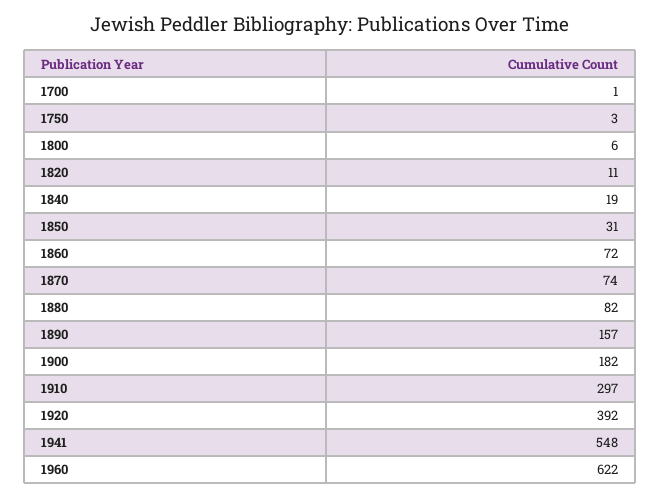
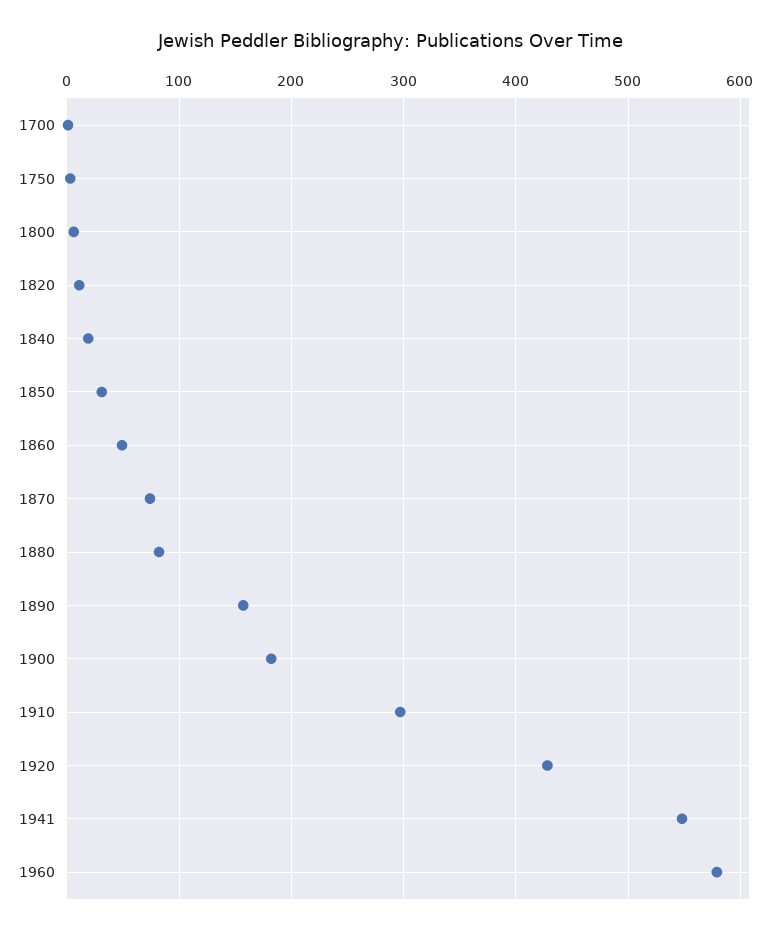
1860: 72 -> 50
1920: 392 -> 430
1960: 622 -> 580

